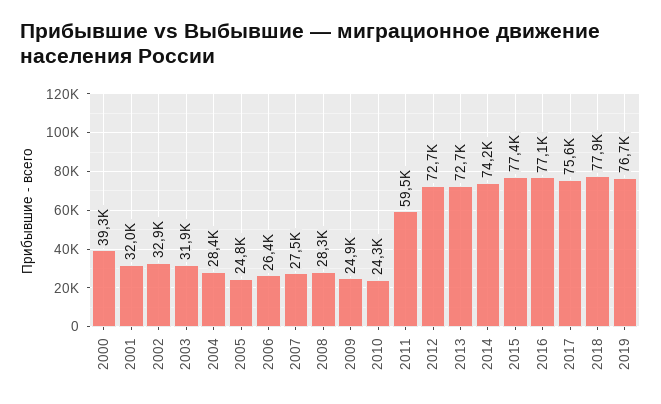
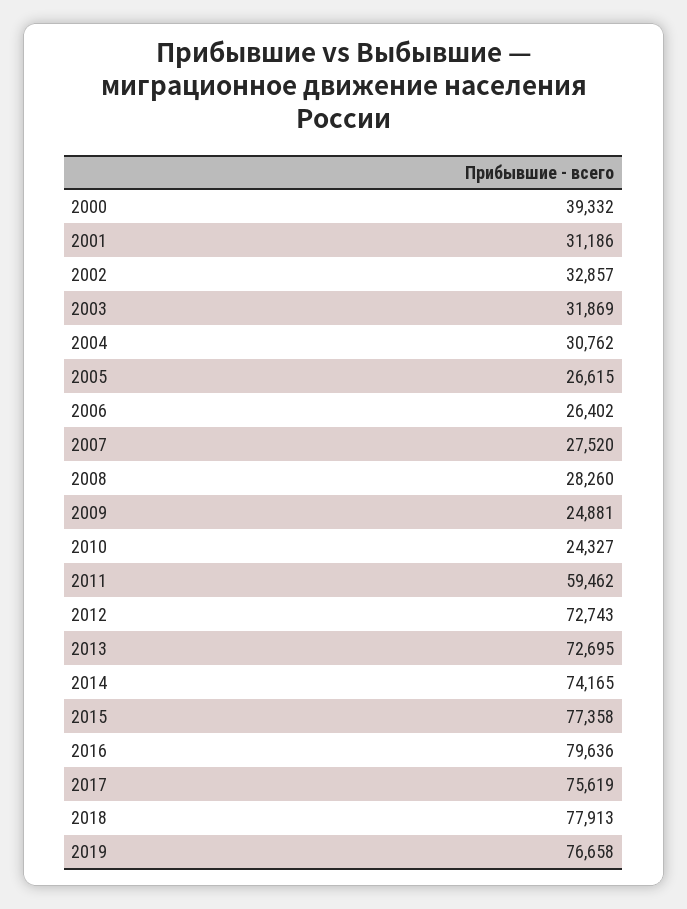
2001: 32000 -> 31186
2004: 28400 -> 30762
2005: 24800 -> 26615
2016: 77100 -> 79636

